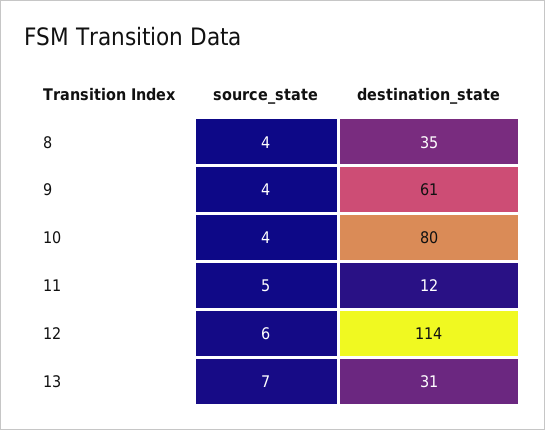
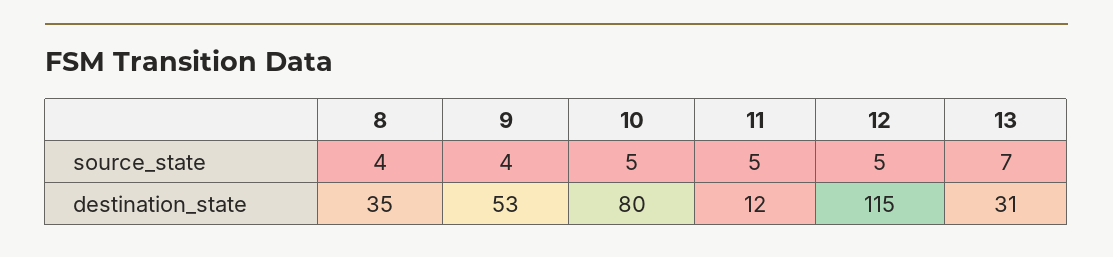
destination_state, 9: 61 -> 53
source_state, 10: 4 -> 5
source_state, 12: 6 -> 5
destination_state, 12: 114 -> 115

